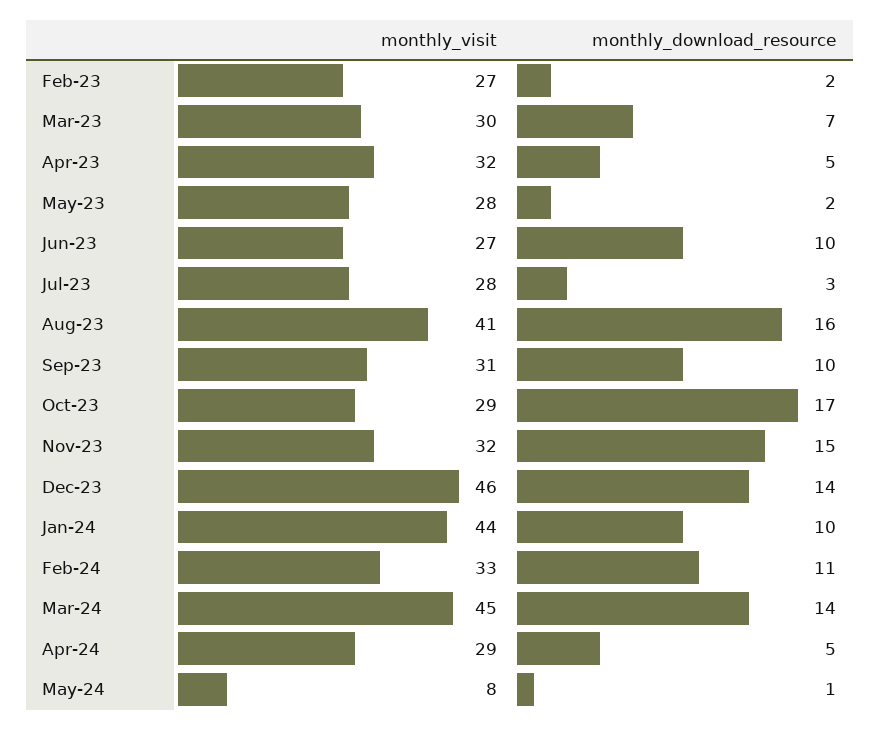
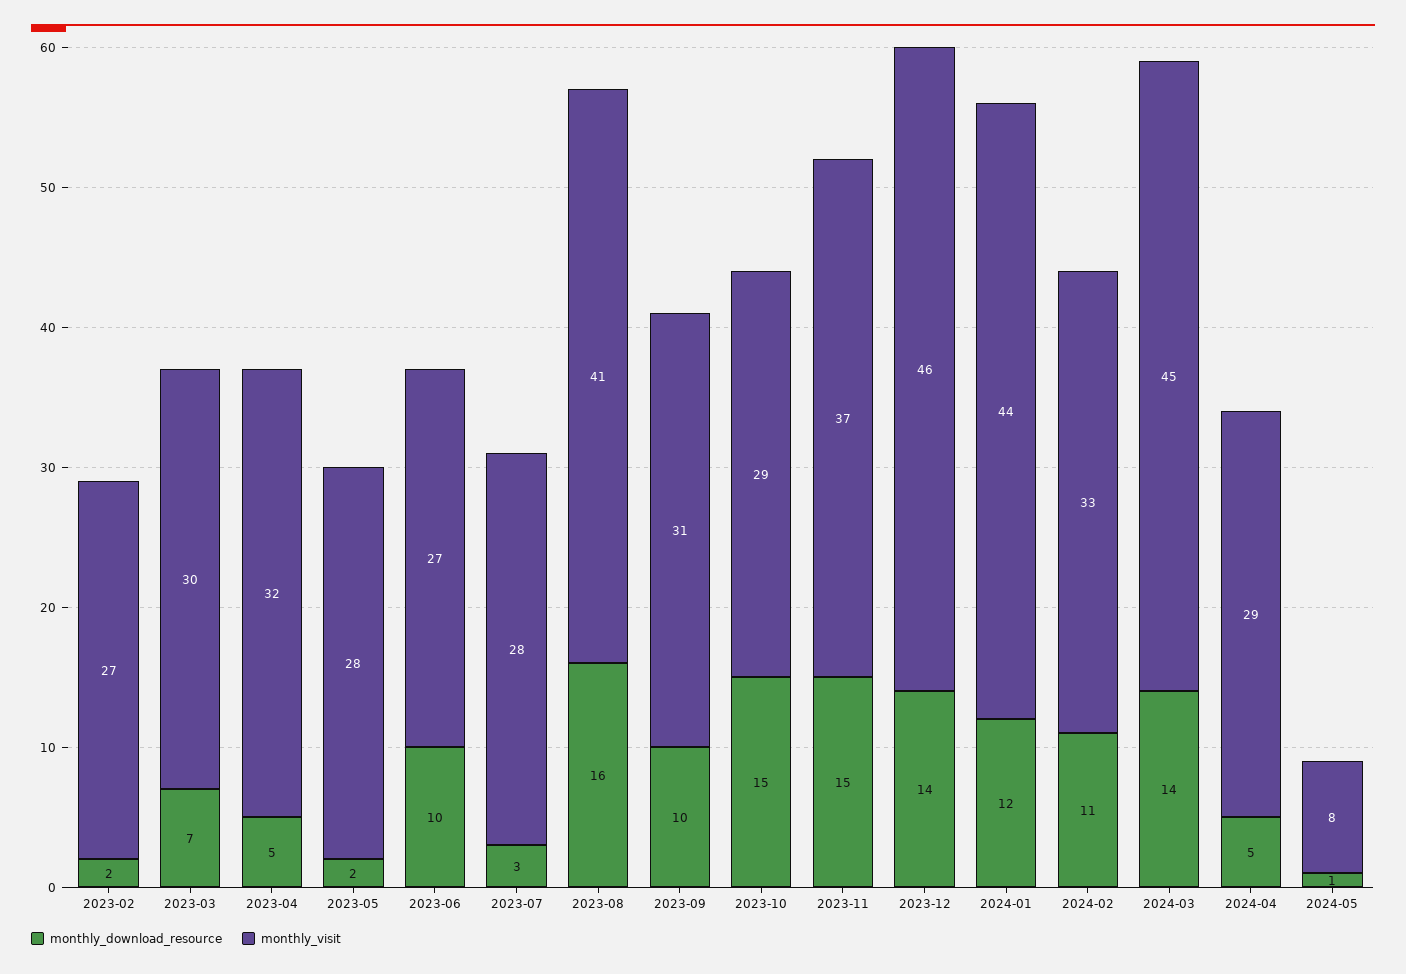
monthly_download_resource, Oct-23: 17 -> 15
monthly_visit, Nov-23: 32 -> 37
monthly_download_resource, Jan-24: 10 -> 12

